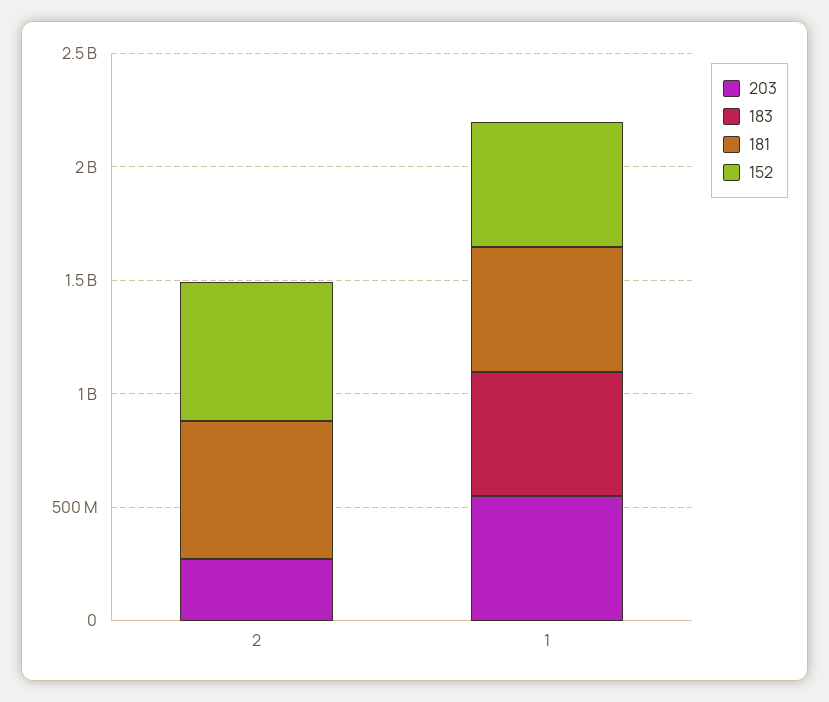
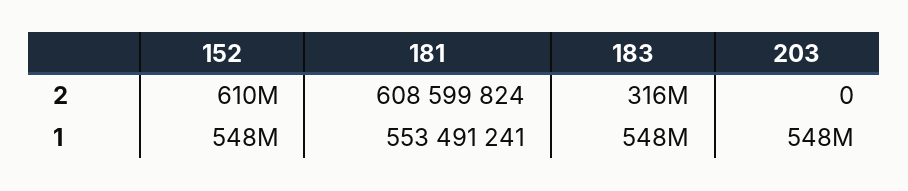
203, 2: 300000000 -> 0
183, 2: 0 -> 316000000

